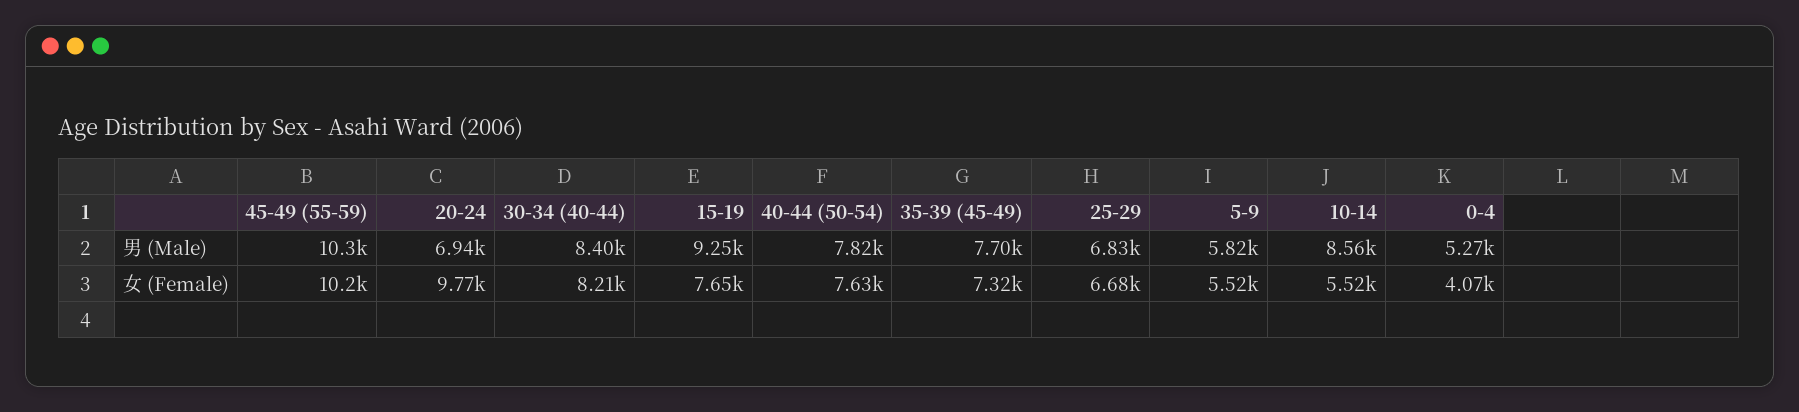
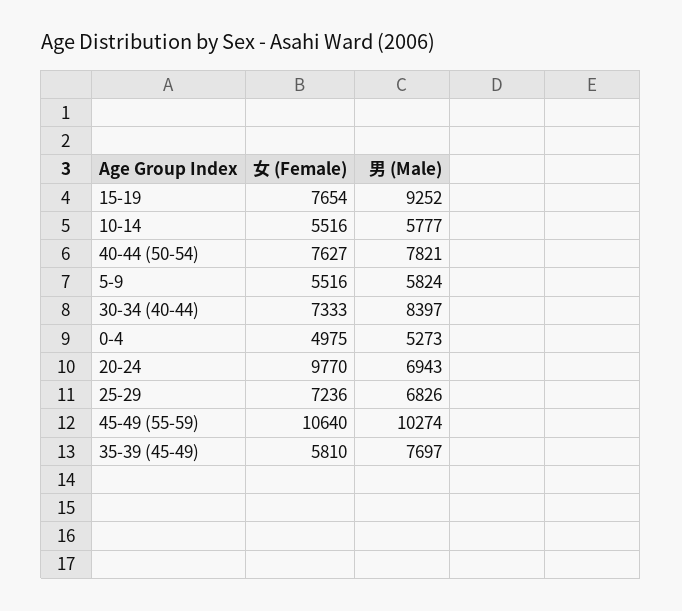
10-14, 男 (Male): 8560 -> 5777
45-49 (55-59), 女 (Female): 10200 -> 10640
30-34 (40-44), 女 (Female): 8210 -> 7333
35-39 (45-49), 女 (Female): 7320 -> 5810
25-29, 女 (Female): 6680 -> 7236
0-4, 女 (Female): 4070 -> 4975

